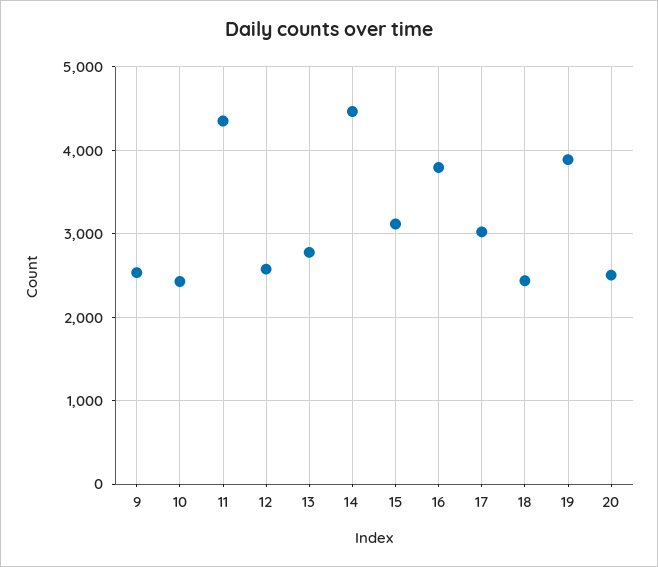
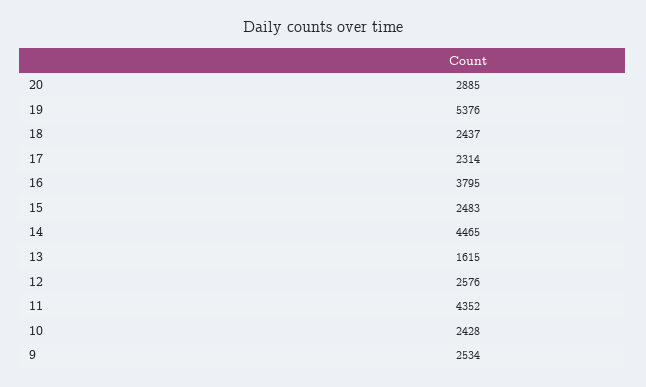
13: 2800 -> 1615
15: 3100 -> 2483
17: 3000 -> 2314
19: 3900 -> 5376
20: 2500 -> 2885

